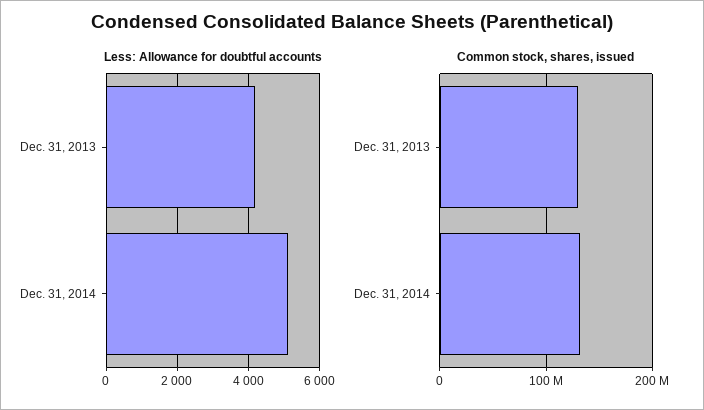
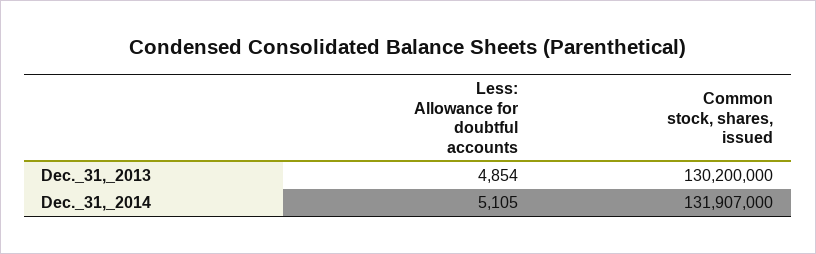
Less: Allowance for doubtful accounts, Dec. 31, 2013: 4200 -> 4854

